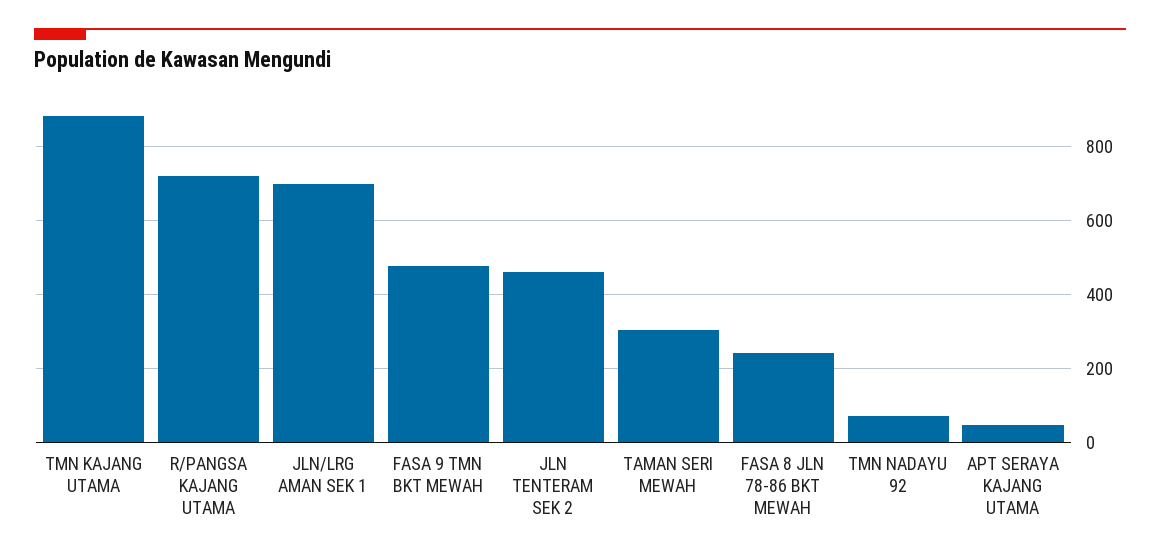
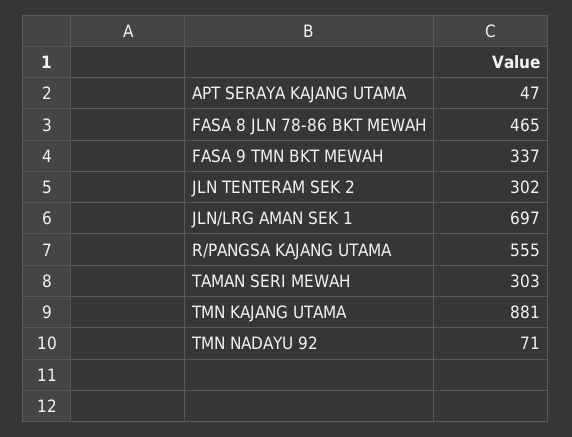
R/PANGSA KAJANG UTAMA: 720 -> 555
FASA 9 TMN BKT MEWAH: 480 -> 337
JLN TENTERAM SEK 2: 460 -> 302
FASA 8 JLN 78-86 BKT MEWAH: 240 -> 465

